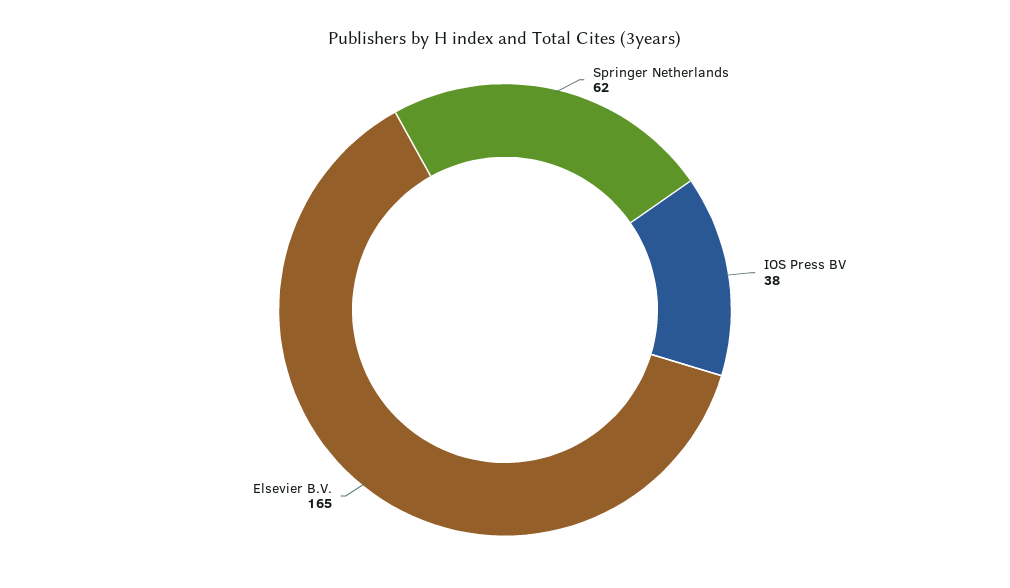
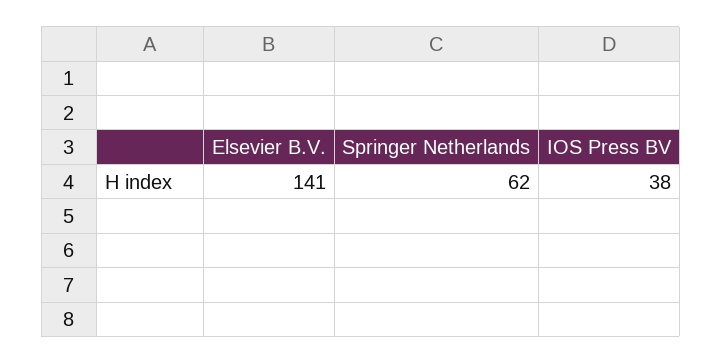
Elsevier B.V.: 165 -> 141

